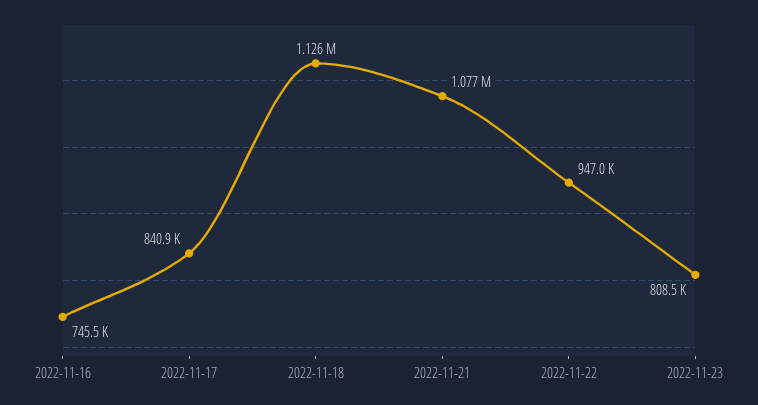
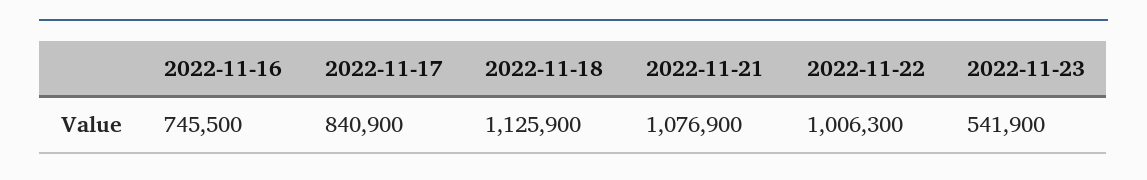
2022-11-22: 947000 -> 1006300
2022-11-23: 808500 -> 541900

